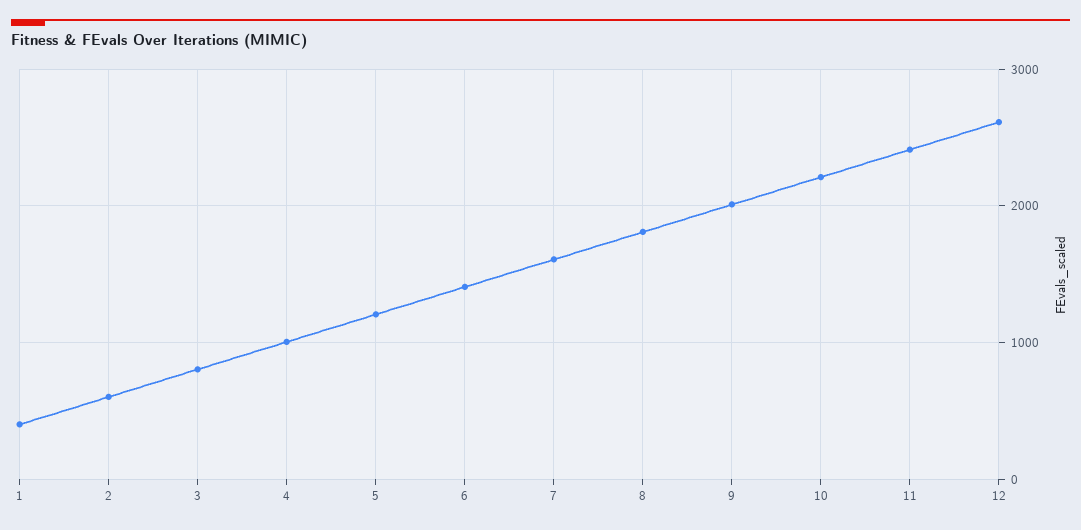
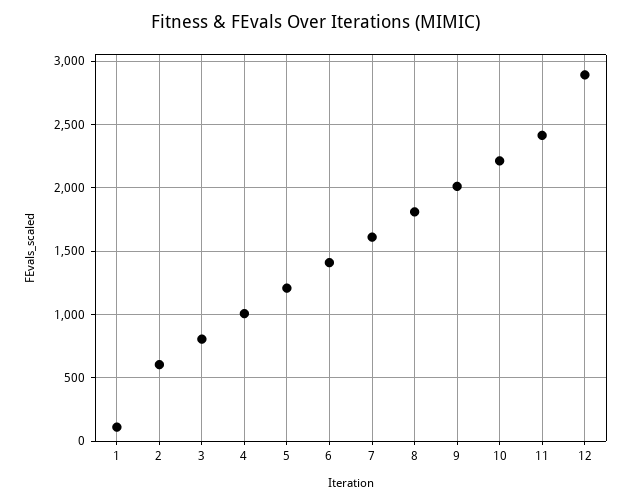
1: 400 -> 100
12: 2600 -> 2900

